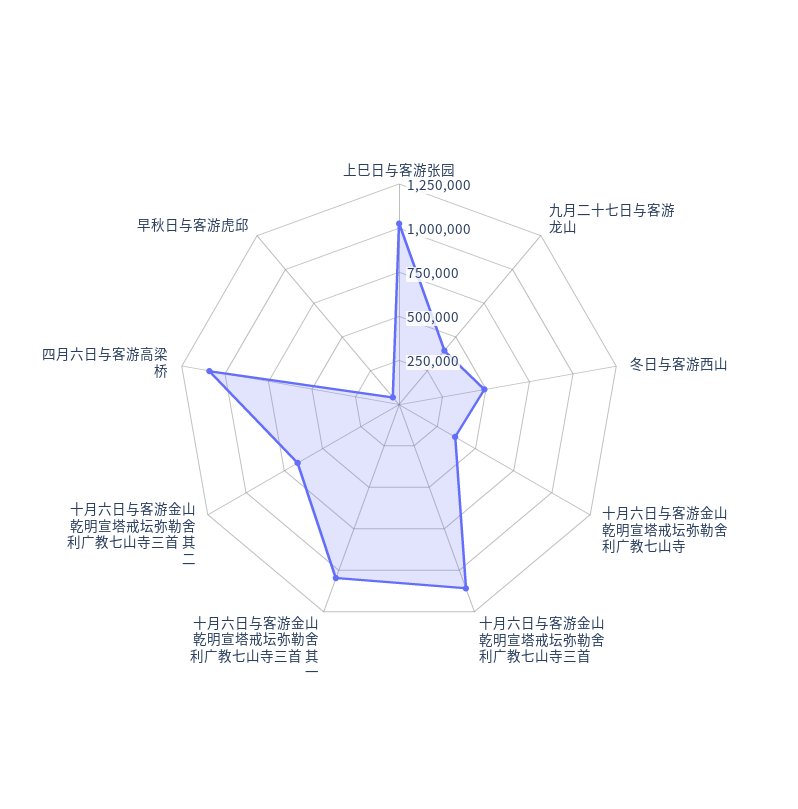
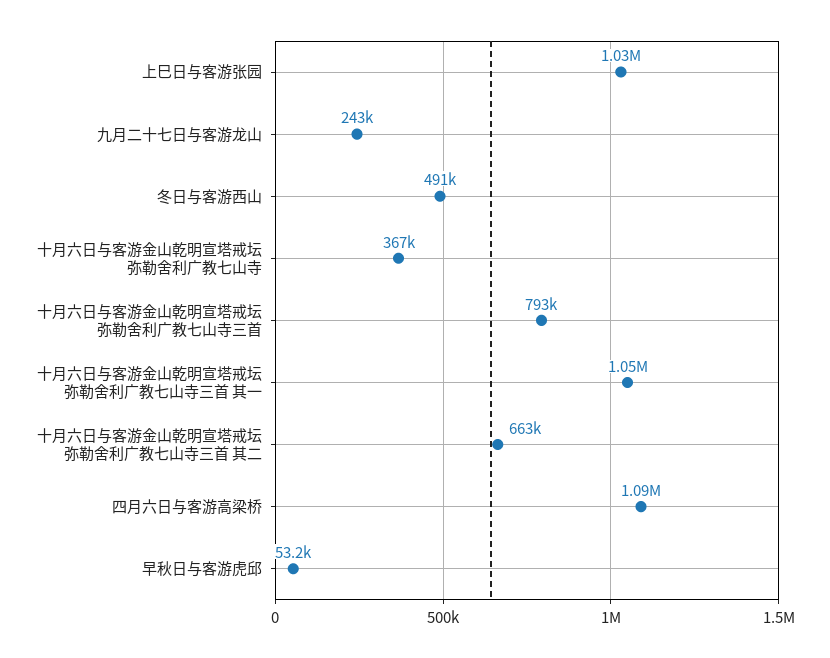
九月二十七日与客游龙山: 400000 -> 243000
十月六日与客游金山乾明宣塔戒坛弥勒舍利广教七山寺三首: 1100000 -> 793000

